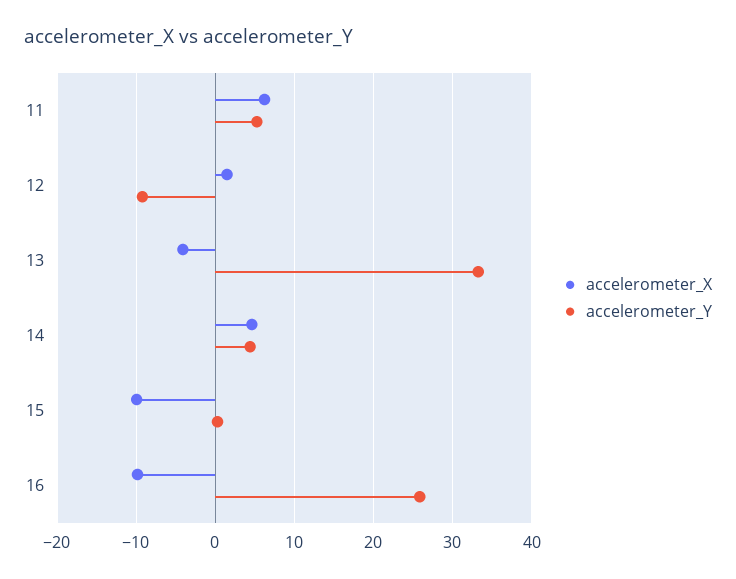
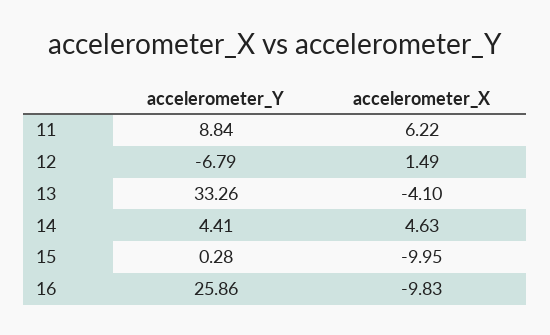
accelerometer_Y, 11: 5 -> 8.84
accelerometer_Y, 12: -9 -> -6.79

